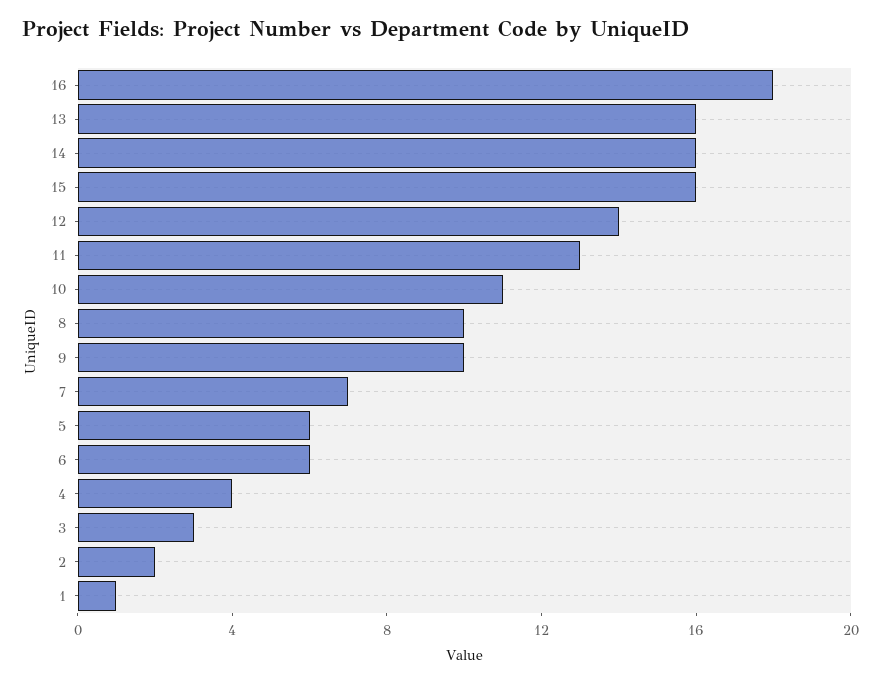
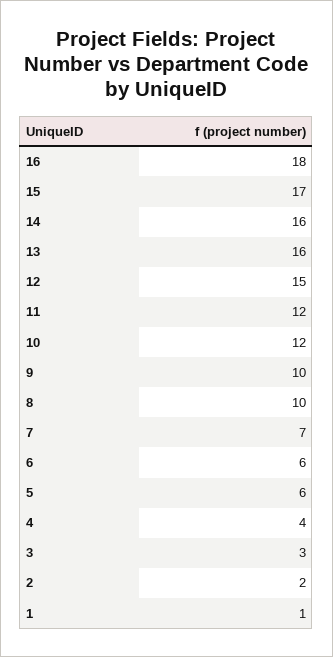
15: 16 -> 17
12: 14 -> 15
11: 13 -> 12
10: 11 -> 12

